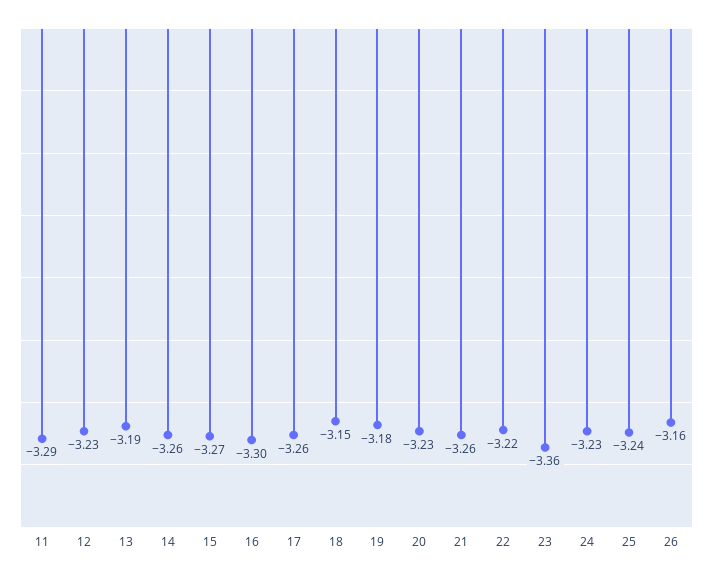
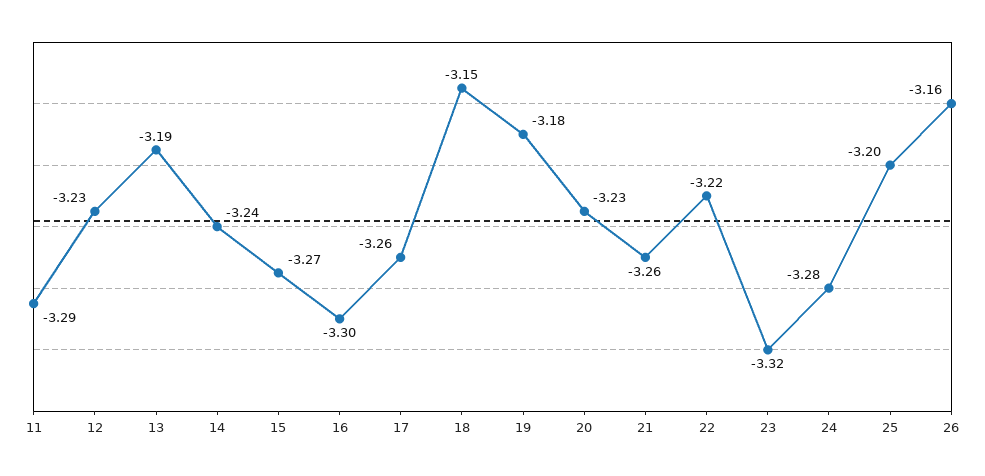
14: -3.26 -> -3.24
23: -3.36 -> -3.32
24: -3.23 -> -3.28
25: -3.24 -> -3.2

